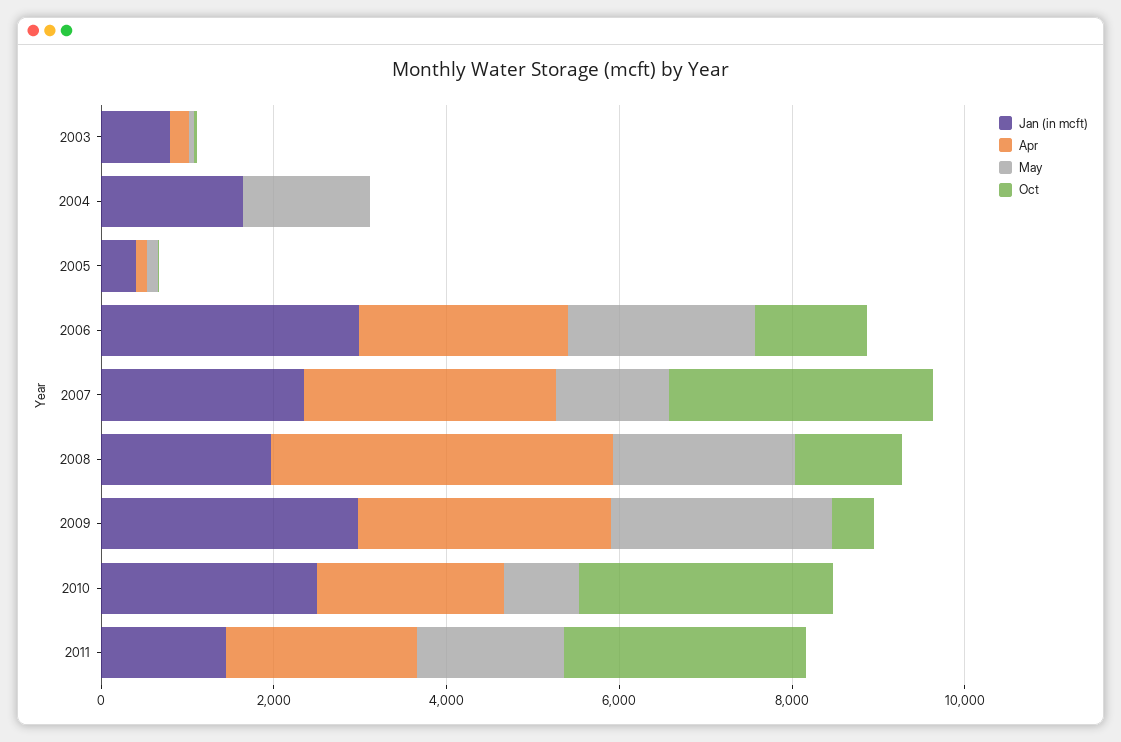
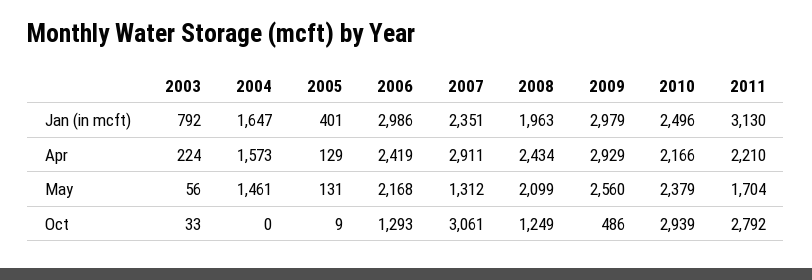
Apr, 2004: 0 -> 1573
Apr, 2008: 4000 -> 2434
May, 2010: 1000 -> 2379
Jan (in mcft), 2011: 1500 -> 3130

